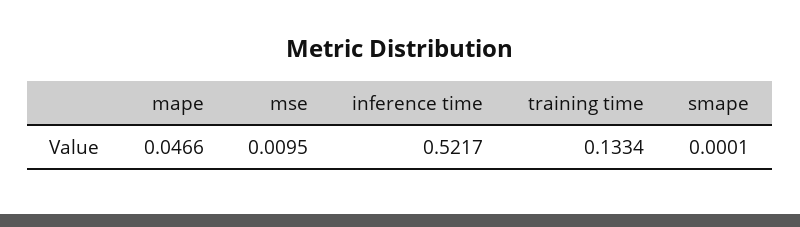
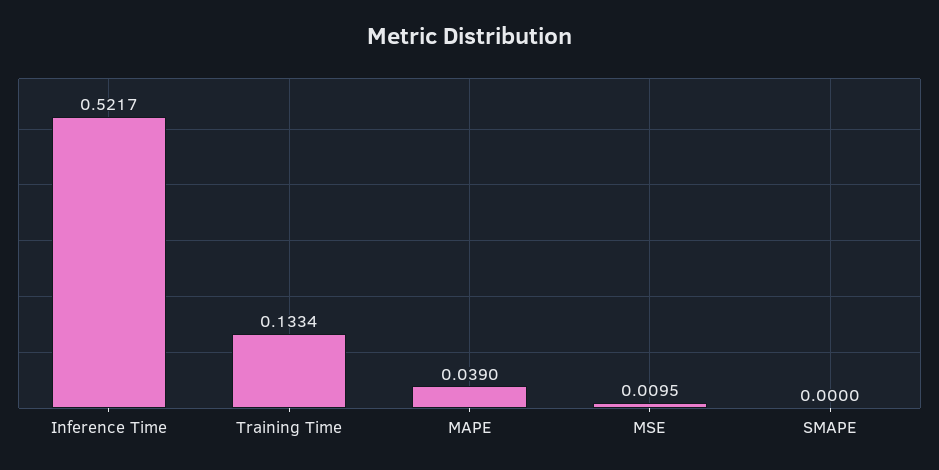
mape: 0.0466 -> 0.039
smape: 0.0001 -> 0

